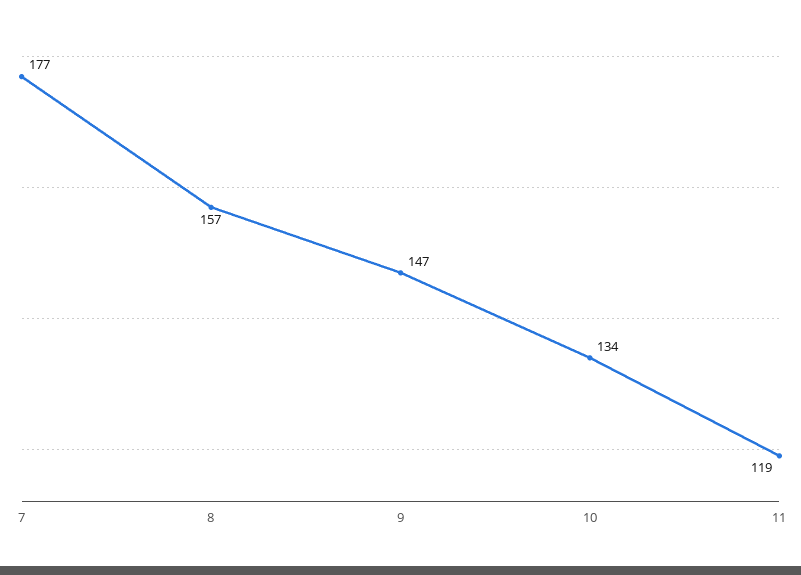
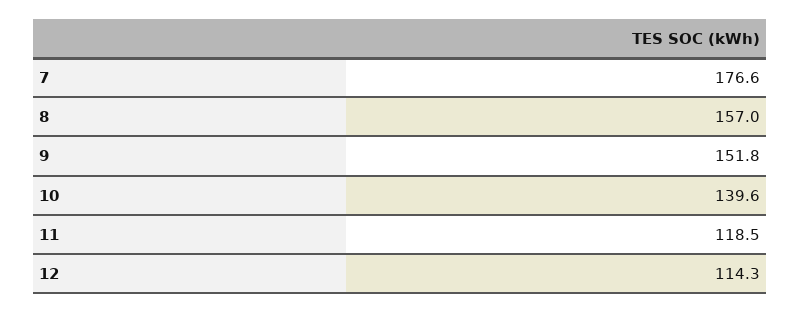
9: 147 -> 151.8
10: 134 -> 139.6
12: none -> 114.3

